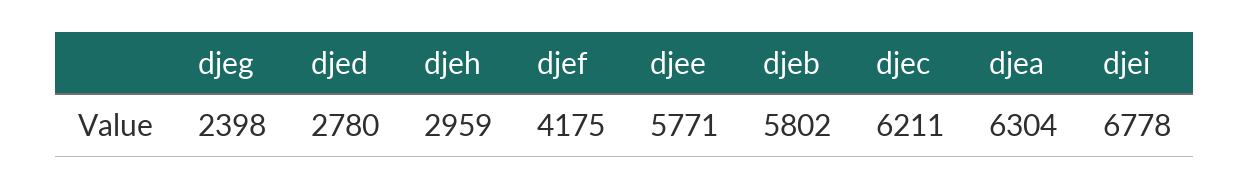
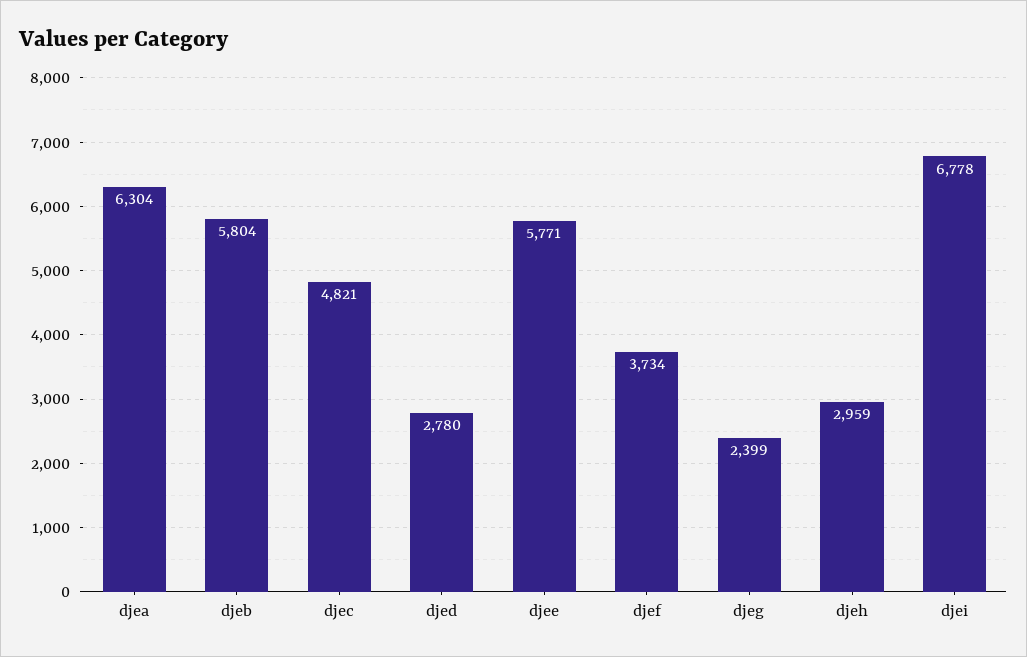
djeg: 2398 -> 2399
djef: 4175 -> 3734
djeb: 5802 -> 5804
djec: 6211 -> 4821

